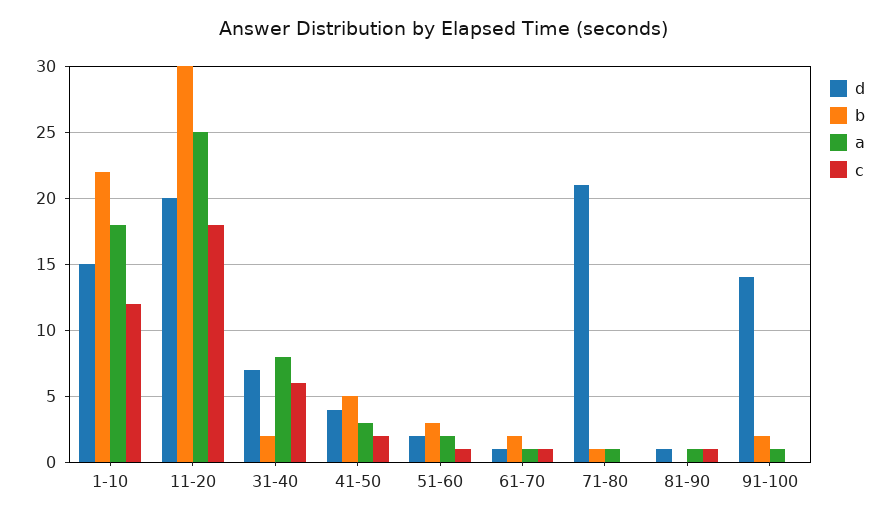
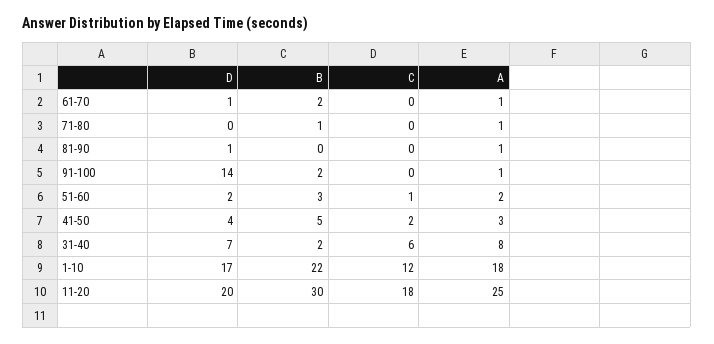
d, 1-10: 15 -> 17
c, 61-70: 1 -> 0
d, 71-80: 21 -> 0
c, 81-90: 1 -> 0

